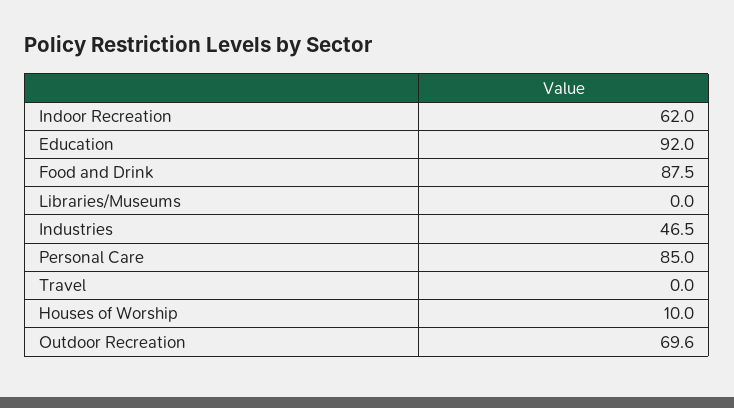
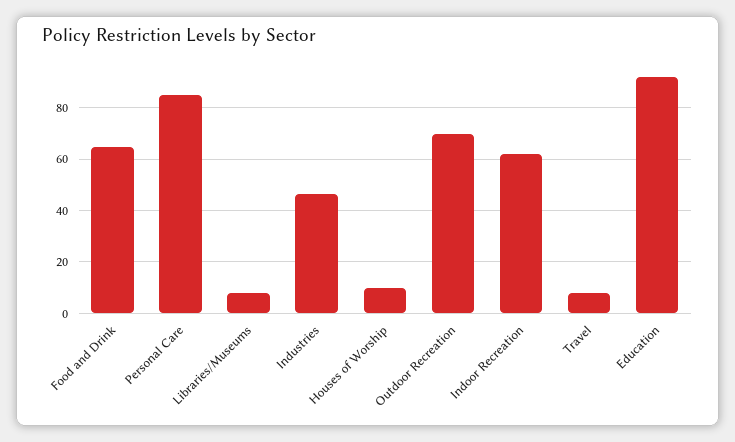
Food and Drink: 87.5 -> 65
Libraries/Museums: 0 -> 7.5
Travel: 0 -> 7.5

